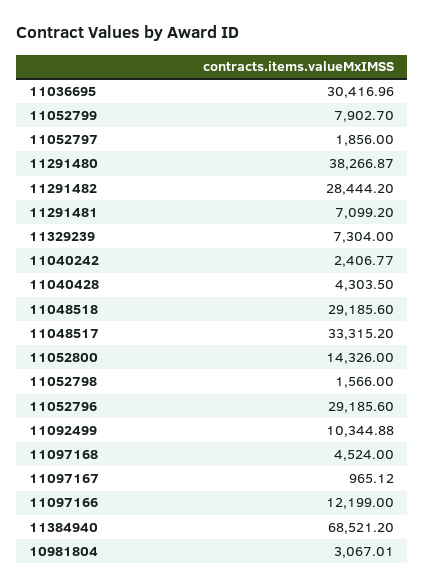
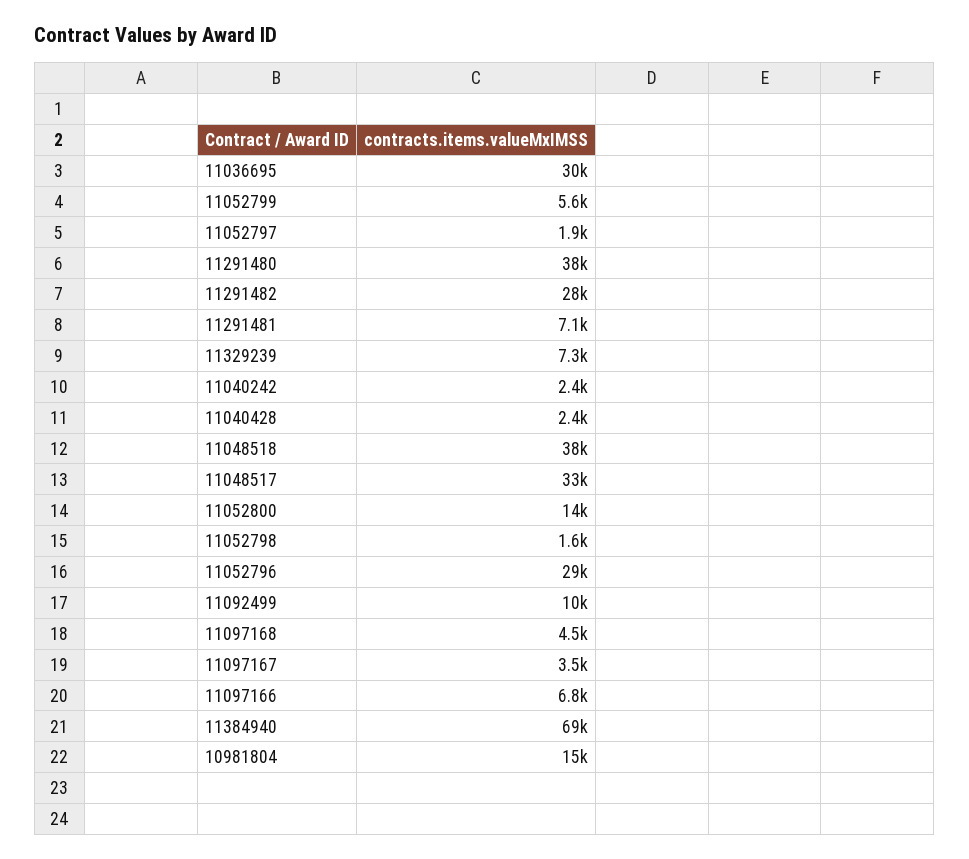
11052799: 7902.7 -> 5600
11040428: 4303.5 -> 2400
11048518: 29185.6 -> 38000
11097167: 965.12 -> 3500
11097166: 12199 -> 6800
10981804: 3067.01 -> 15000

